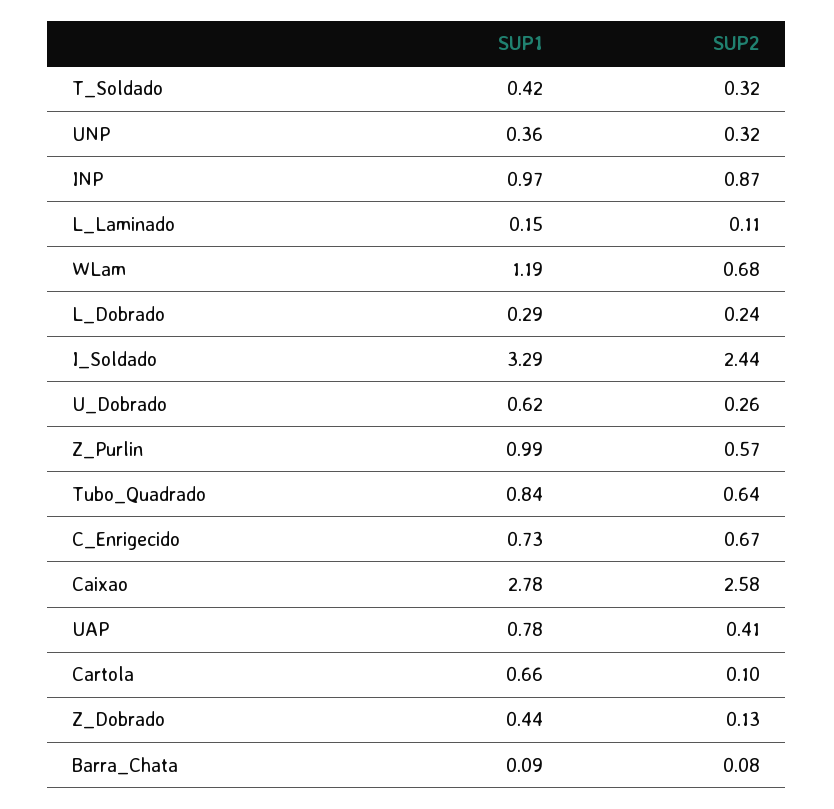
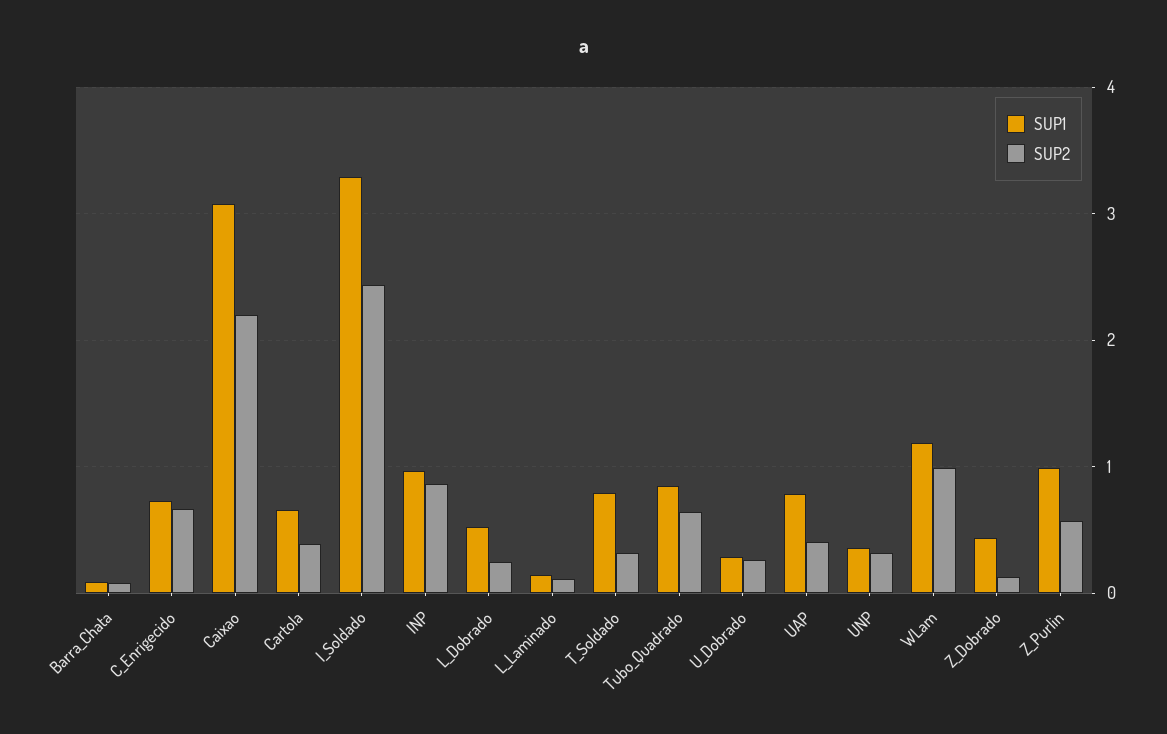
SUP1, T_Soldado: 0.42 -> 0.8
SUP2, WLam: 0.68 -> 1
SUP1, L_Dobrado: 0.29 -> 0.5
SUP1, U_Dobrado: 0.62 -> 0.3
SUP1, Caixao: 2.78 -> 3.1
SUP2, Caixao: 2.58 -> 2.2
SUP2, Cartola: 0.1 -> 0.4

